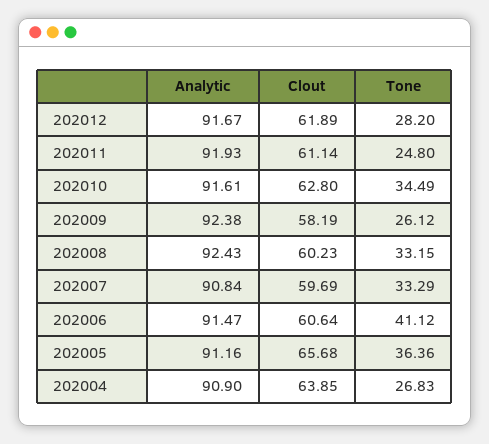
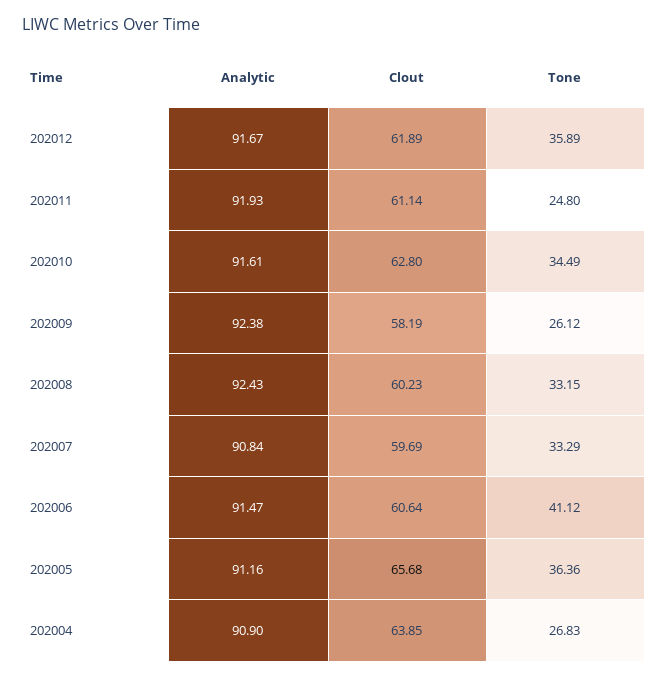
Tone, 202012: 28.2 -> 35.89

